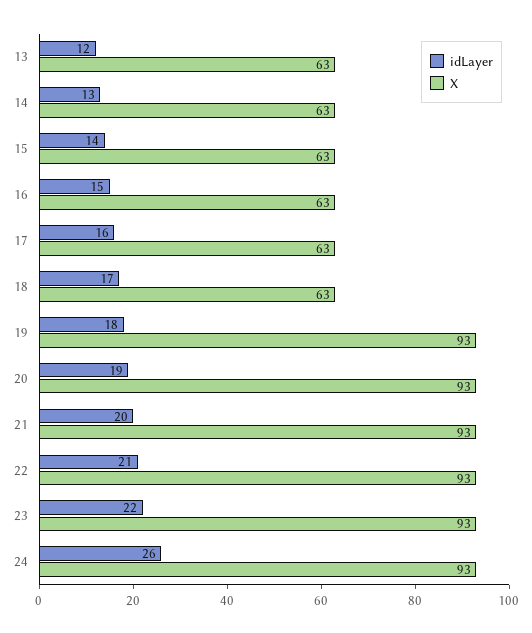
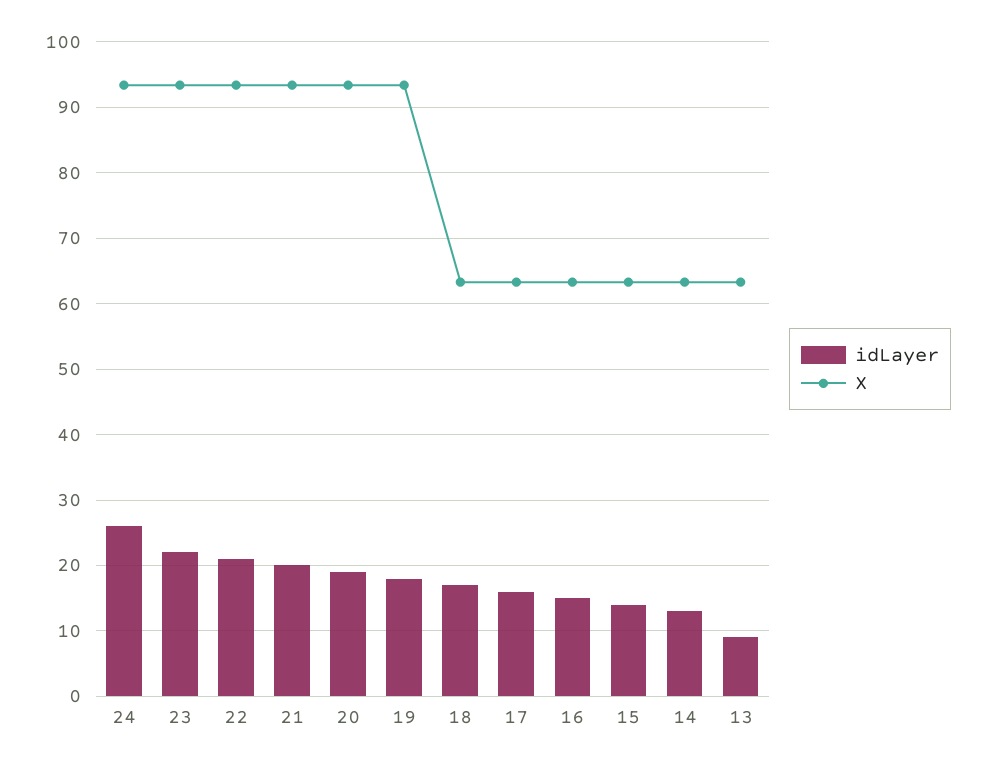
idLayer, 13: 12 -> 9

